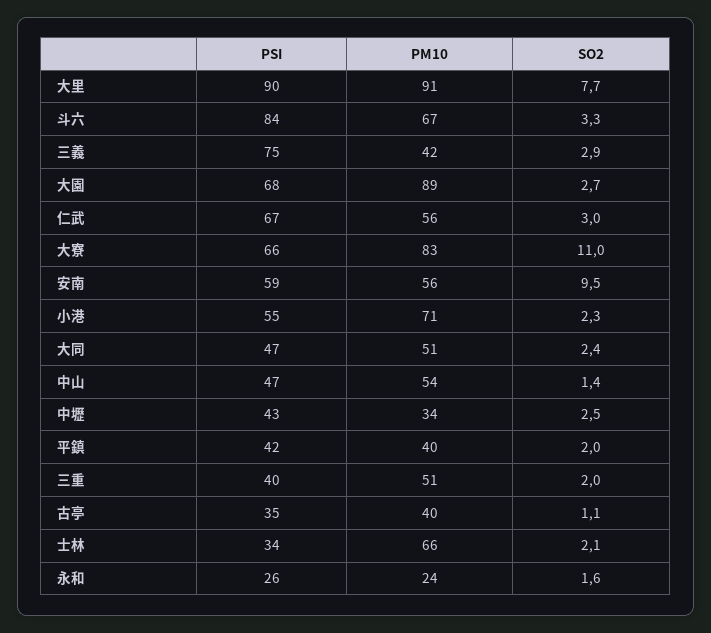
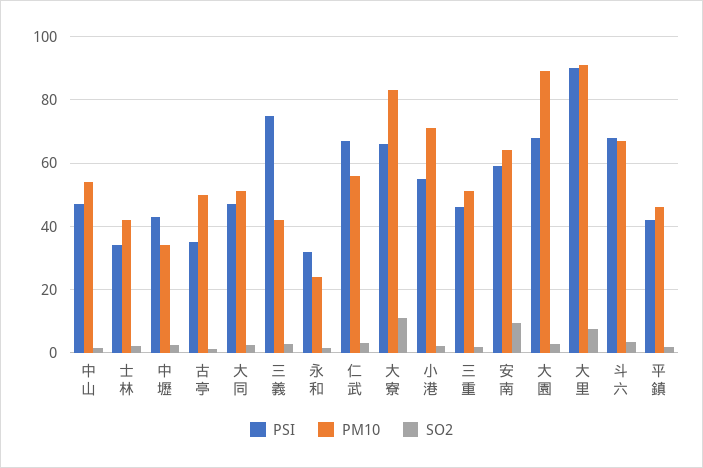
PSI, 斗六: 84 -> 68
PM10, 安南: 56 -> 64
PM10, 平鎮: 40 -> 46
PSI, 三重: 40 -> 46
PM10, 古亭: 40 -> 50
PM10, 士林: 66 -> 42
PSI, 永和: 26 -> 32

